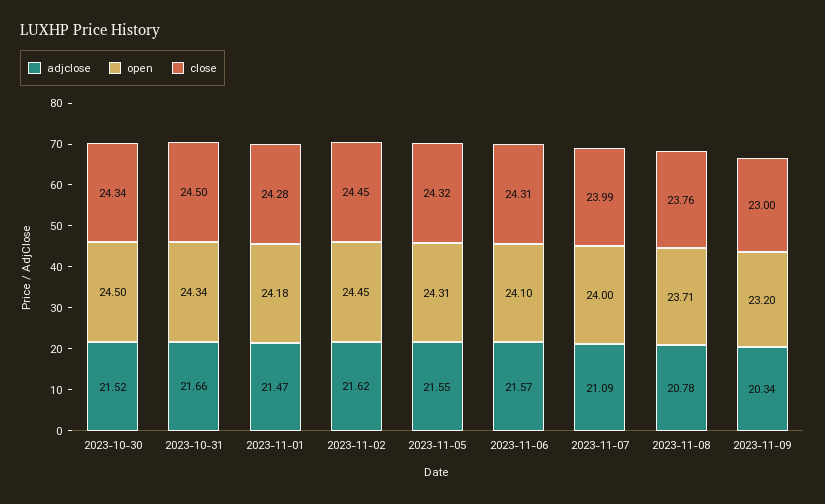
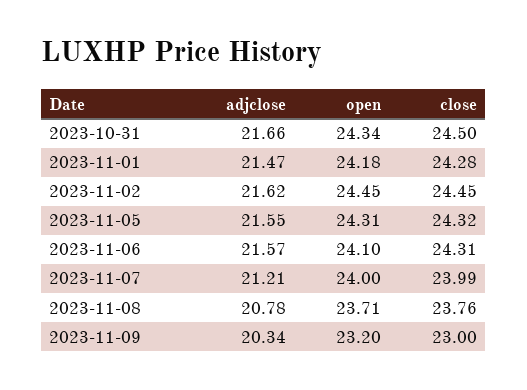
adjclose, 2023-10-30: 21.52 -> none
open, 2023-10-30: 24.5 -> none
close, 2023-10-30: 24.34 -> none
adjclose, 2023-11-07: 21.09 -> 21.21

